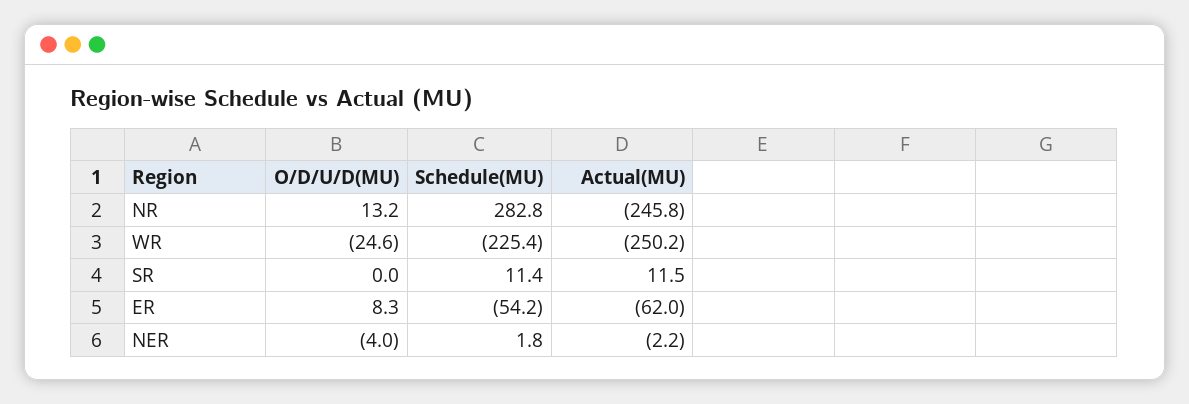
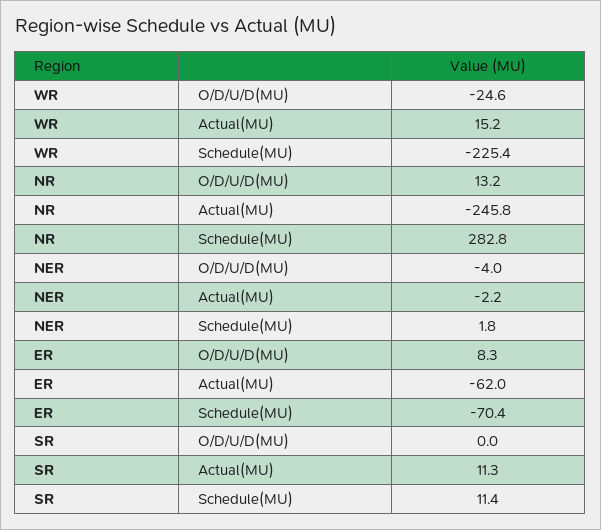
Actual(MU), WR: -250.2 -> 15.2
Actual(MU), SR: 11.5 -> 11.3
Schedule(MU), ER: -54.2 -> -70.4

